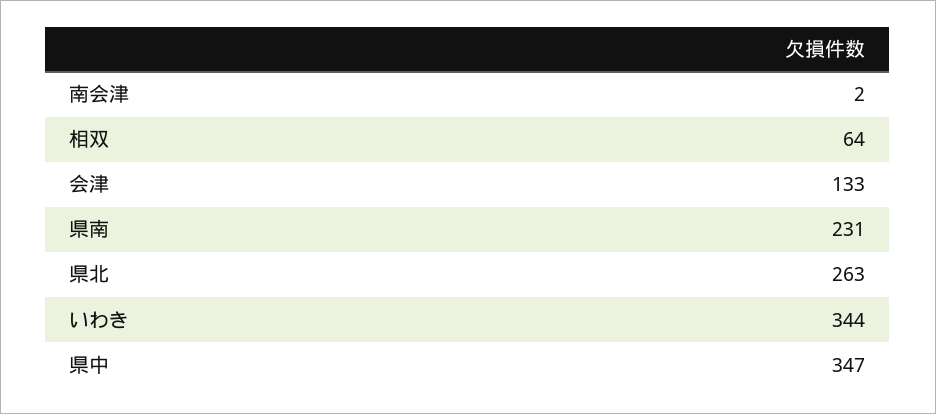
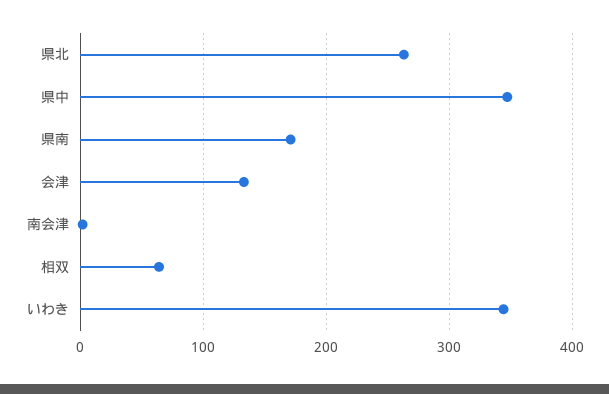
県南: 231 -> 170

